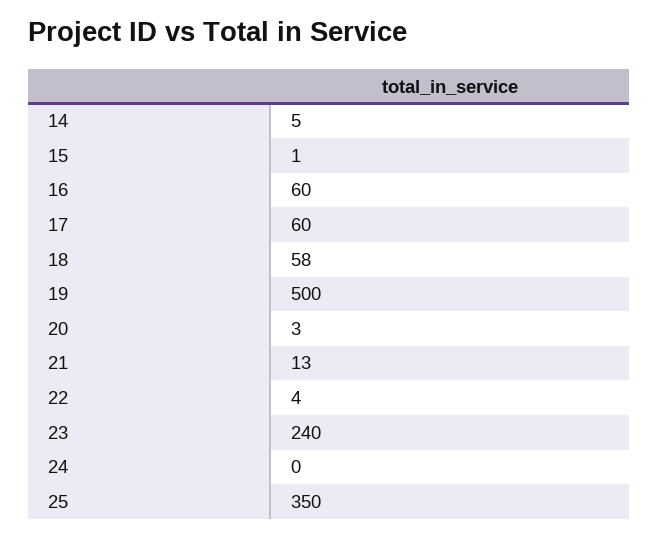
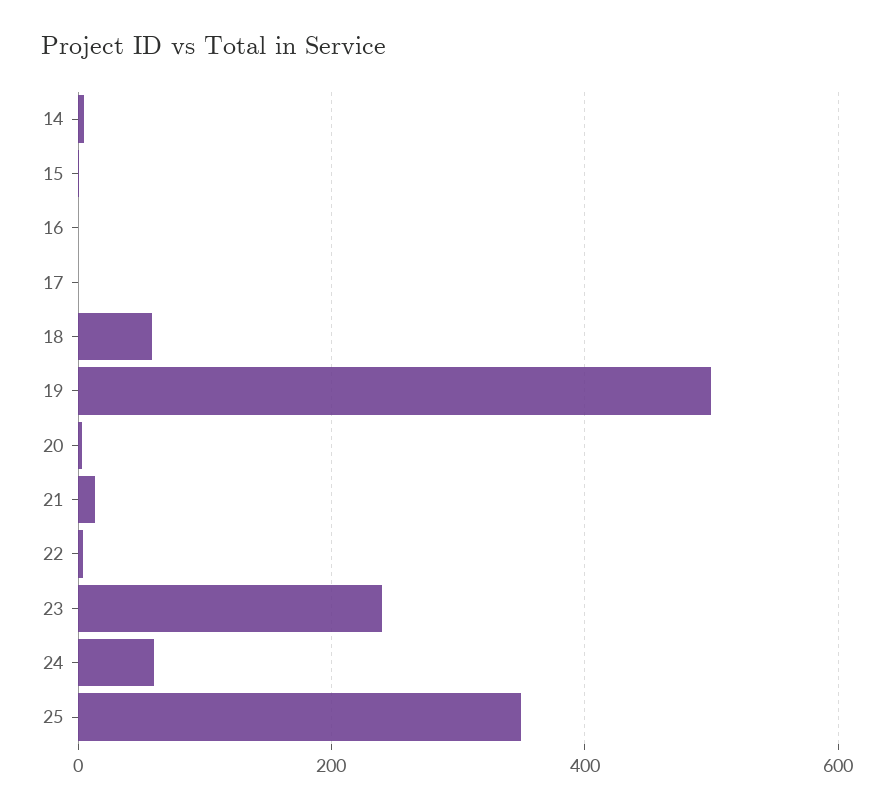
16: 60 -> 0
17: 60 -> 0
24: 0 -> 60

